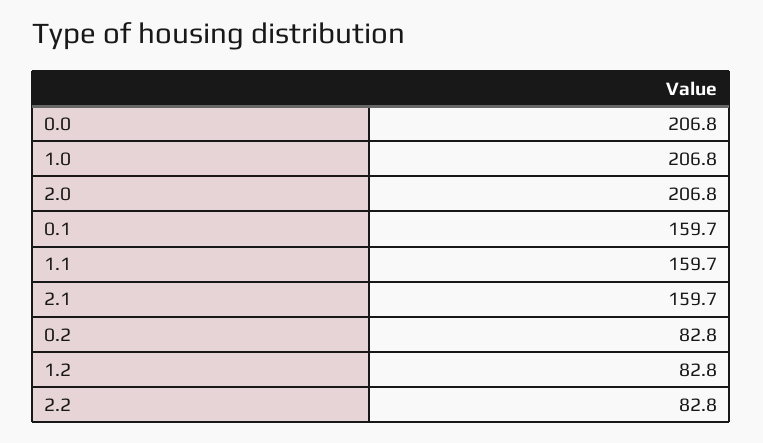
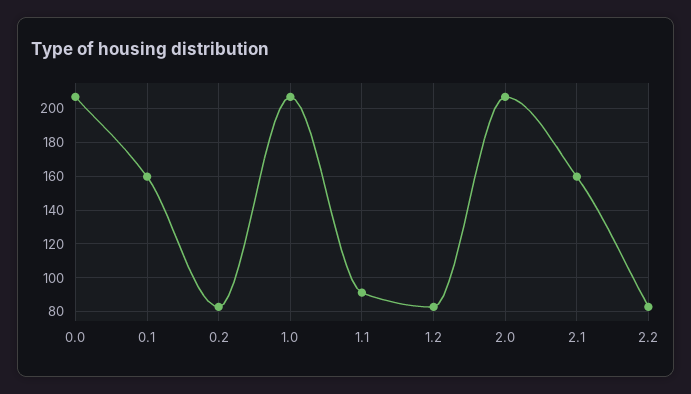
1.1: 159.7 -> 90

